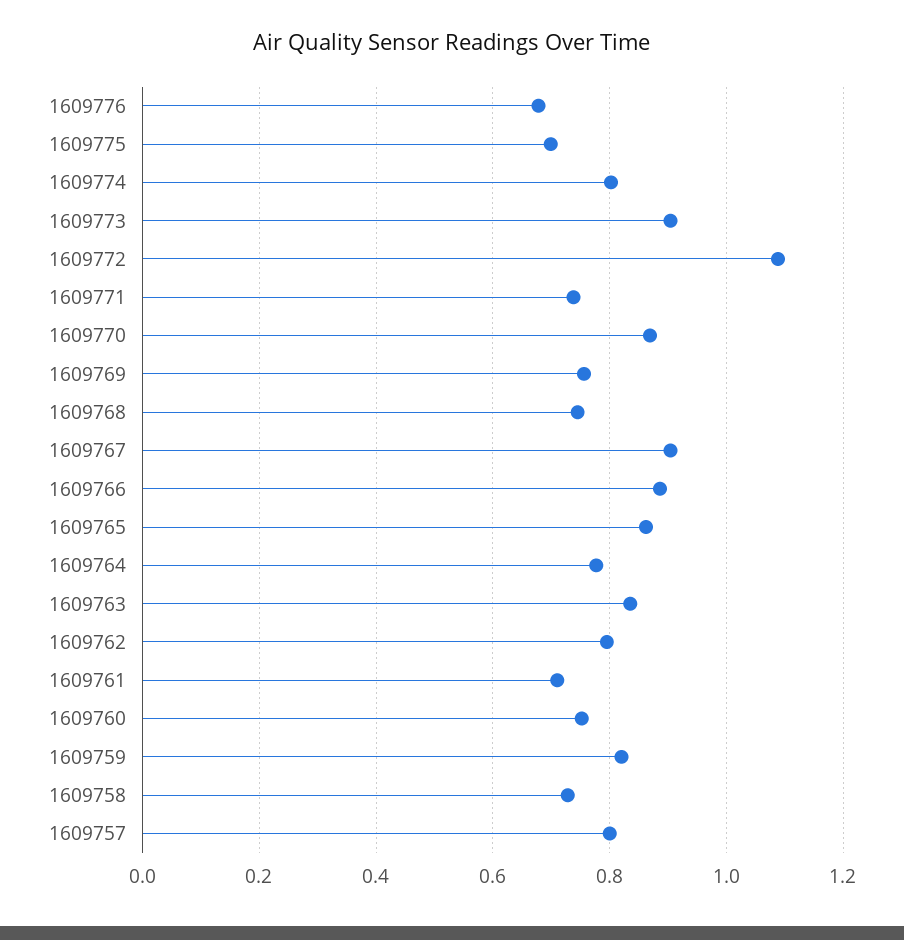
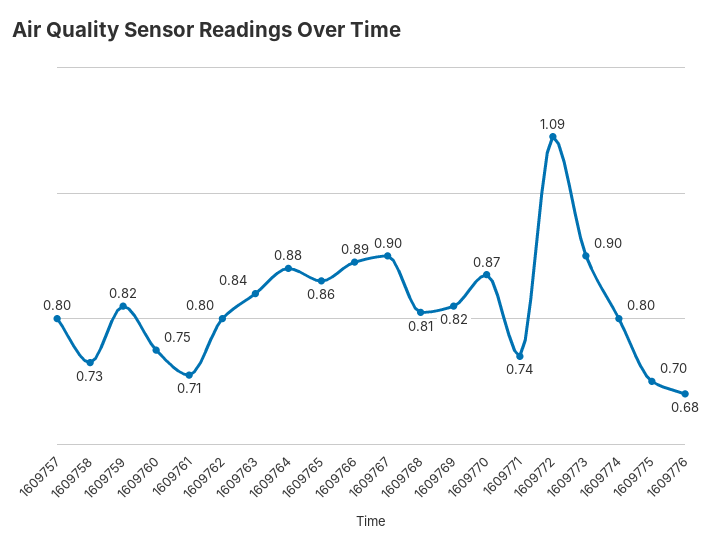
1609769: 0.76 -> 0.82
1609768: 0.74 -> 0.81
1609764: 0.78 -> 0.88

